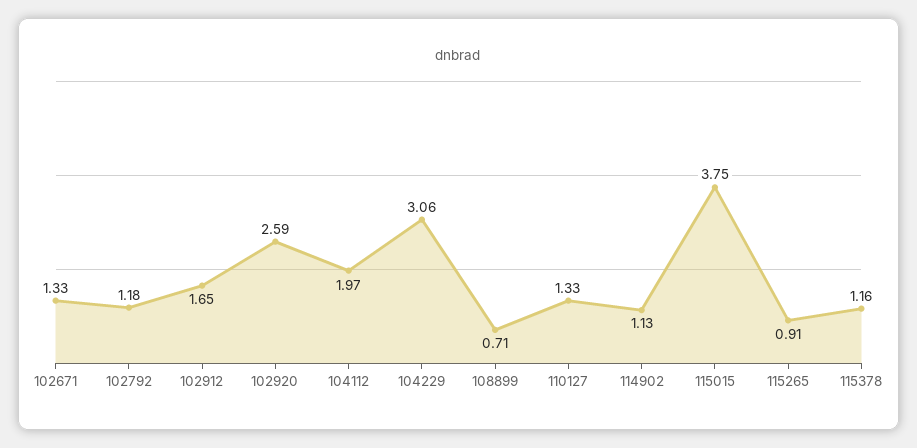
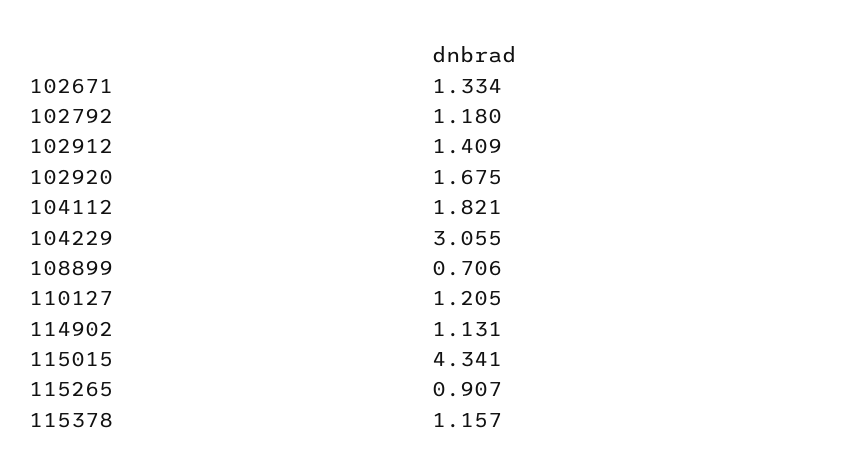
102912: 1.65 -> 1.409
102920: 2.59 -> 1.675
104112: 1.97 -> 1.821
110127: 1.33 -> 1.205
115015: 3.75 -> 4.341

